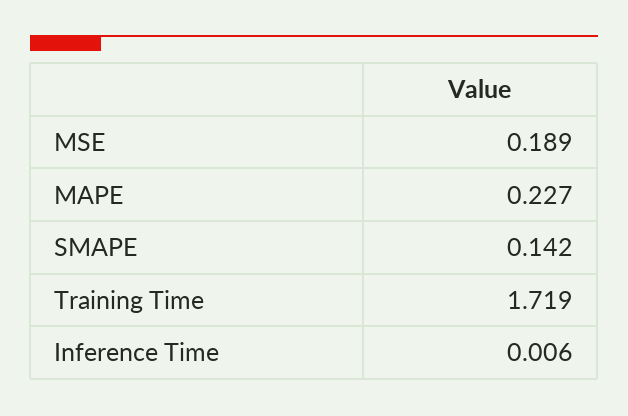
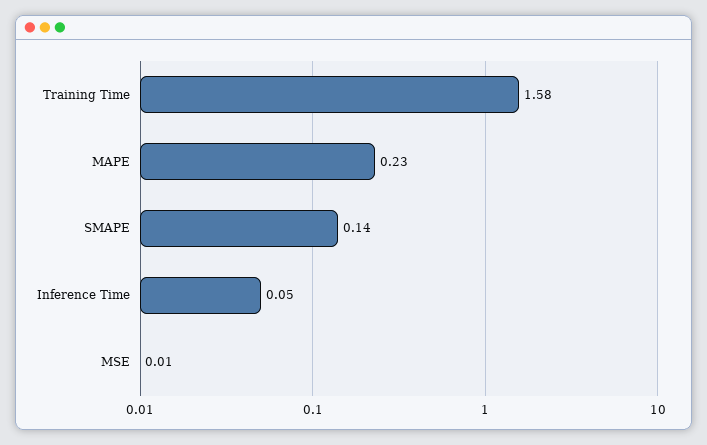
MSE: 0.189 -> 0.01
Training Time: 1.719 -> 1.58
Inference Time: 0.006 -> 0.05

